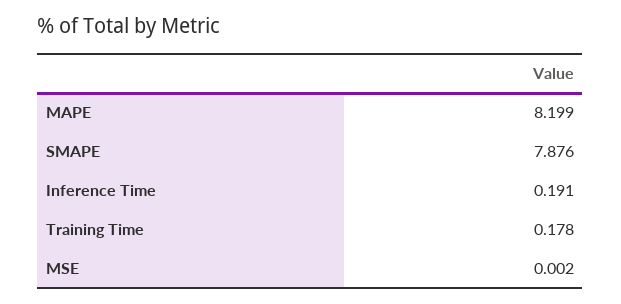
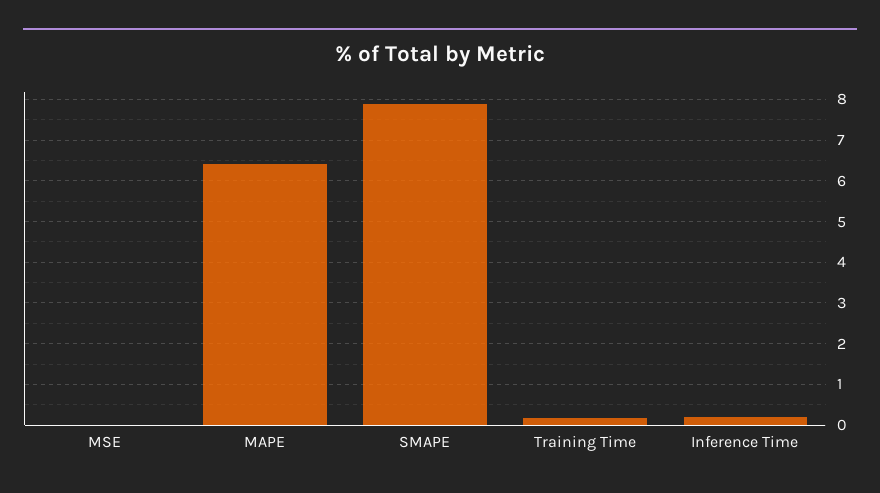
MAPE: 8.199 -> 6.4

